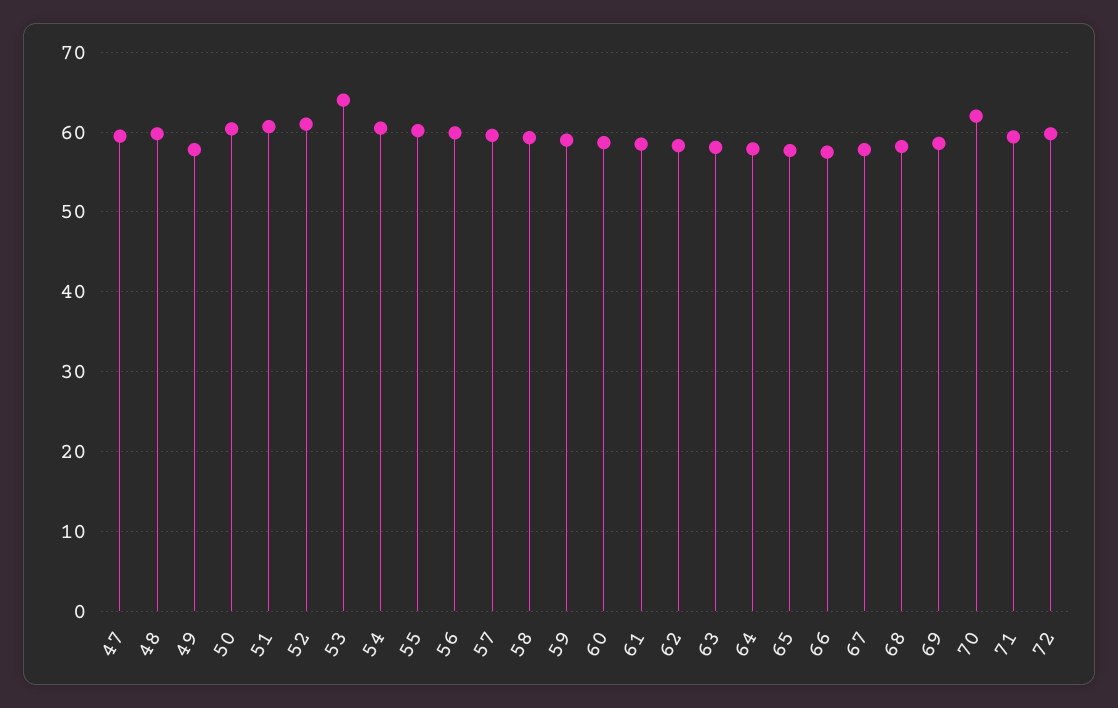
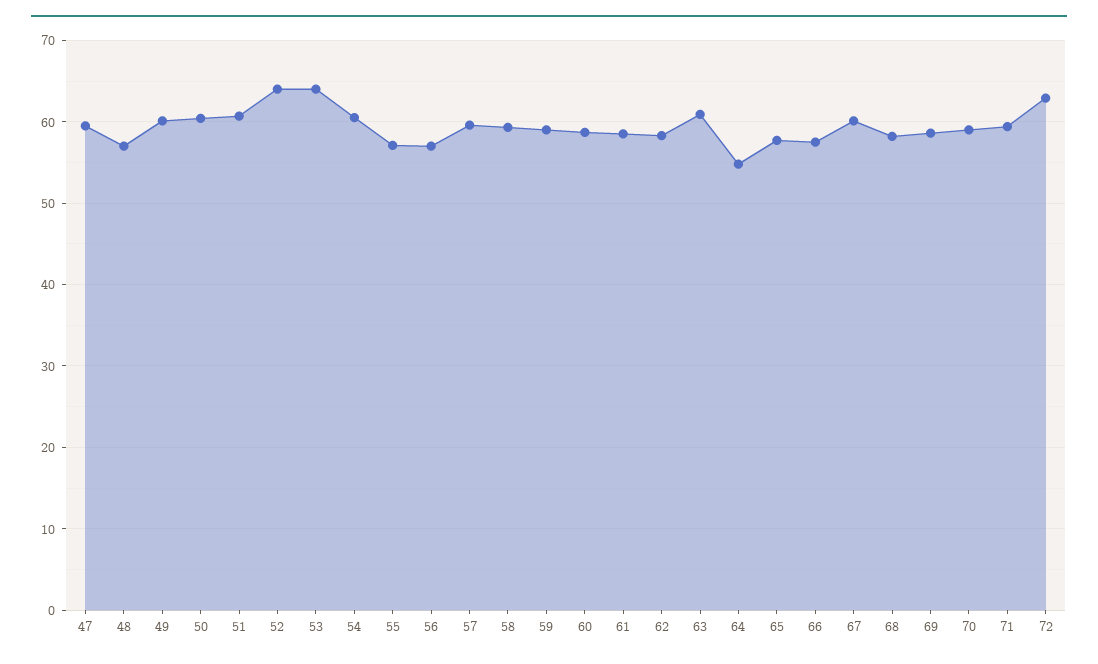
48: 60 -> 57
49: 58 -> 60
52: 61 -> 64
55: 60 -> 57
56: 60 -> 57
63: 58 -> 61
64: 58 -> 55
67: 58 -> 60
70: 62 -> 59
72: 60 -> 63

